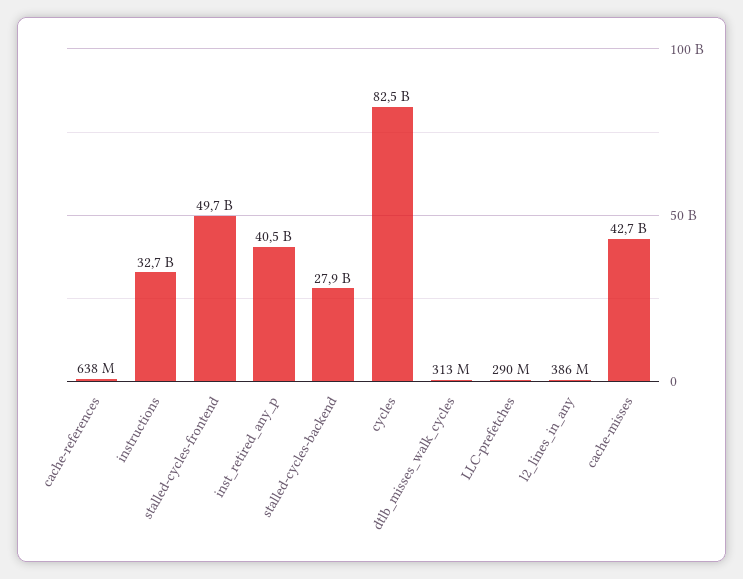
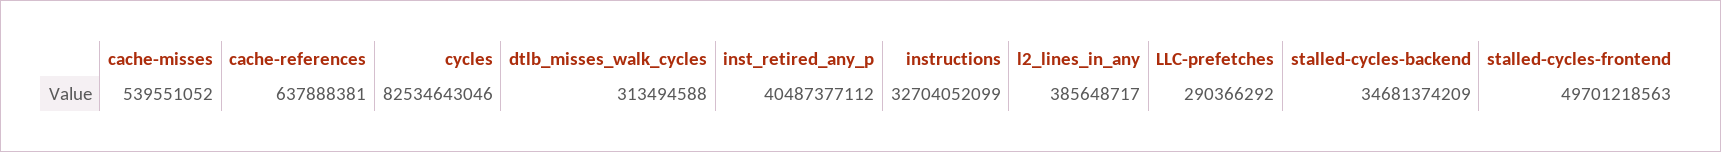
stalled-cycles-backend: 27900000000 -> 34681374209
cache-misses: 42700000000 -> 539551052

